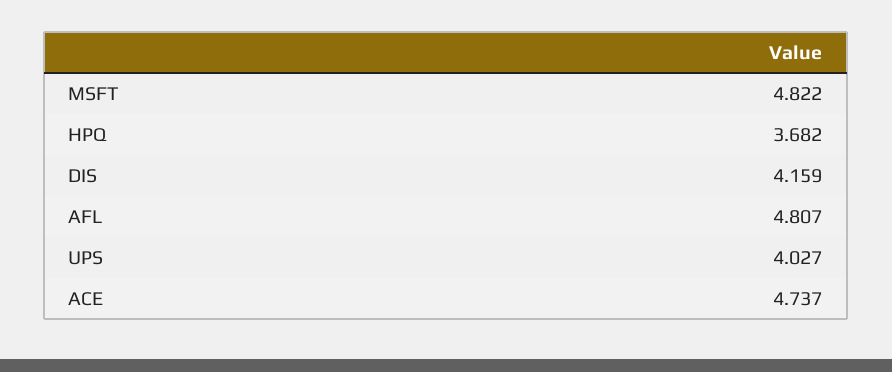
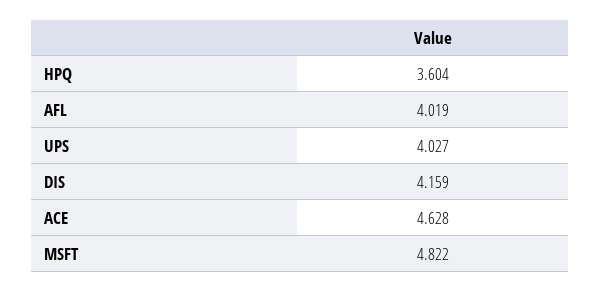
HPQ: 3.682 -> 3.604
AFL: 4.807 -> 4.019
ACE: 4.737 -> 4.628

